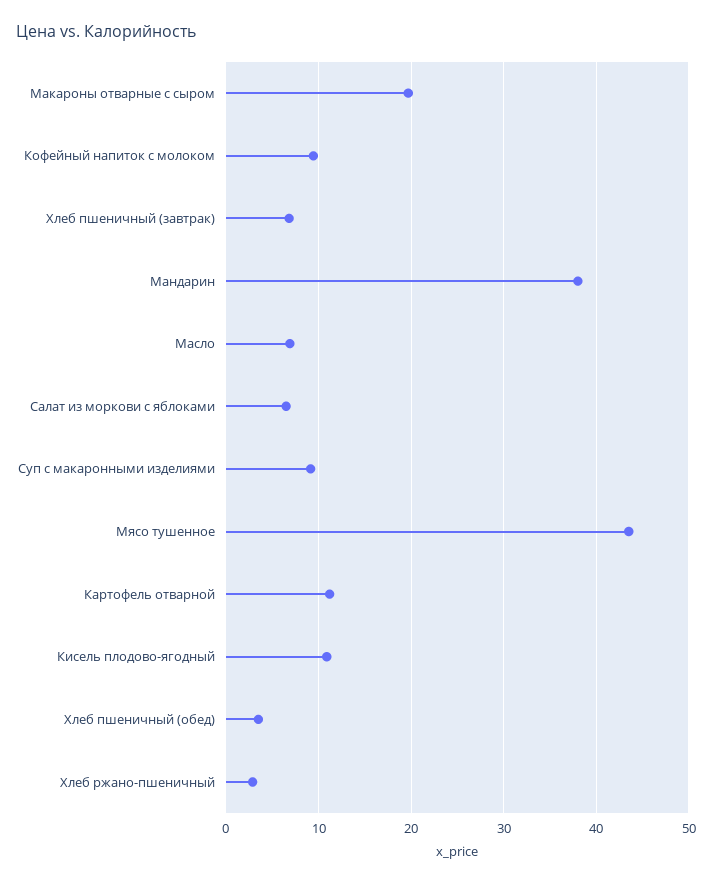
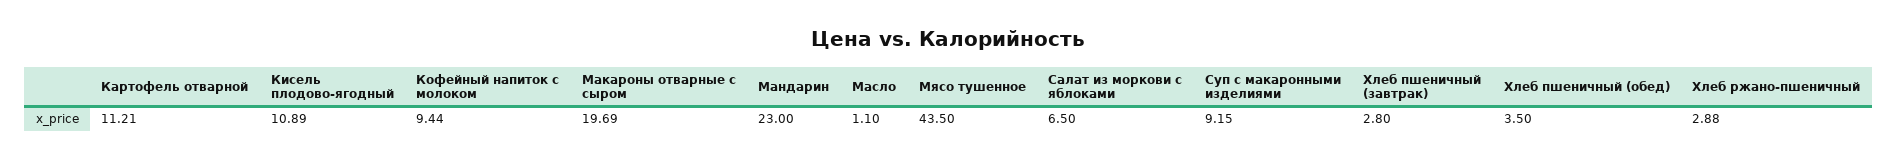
Хлеб пшеничный (завтрак): 7 -> 2.8
Мандарин: 38 -> 23
Масло: 7 -> 1.1

